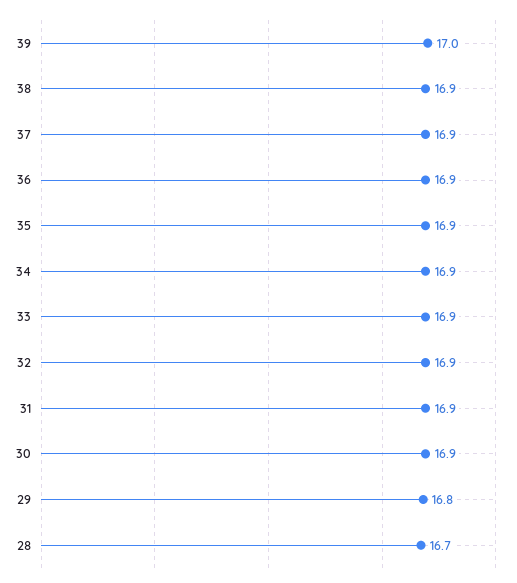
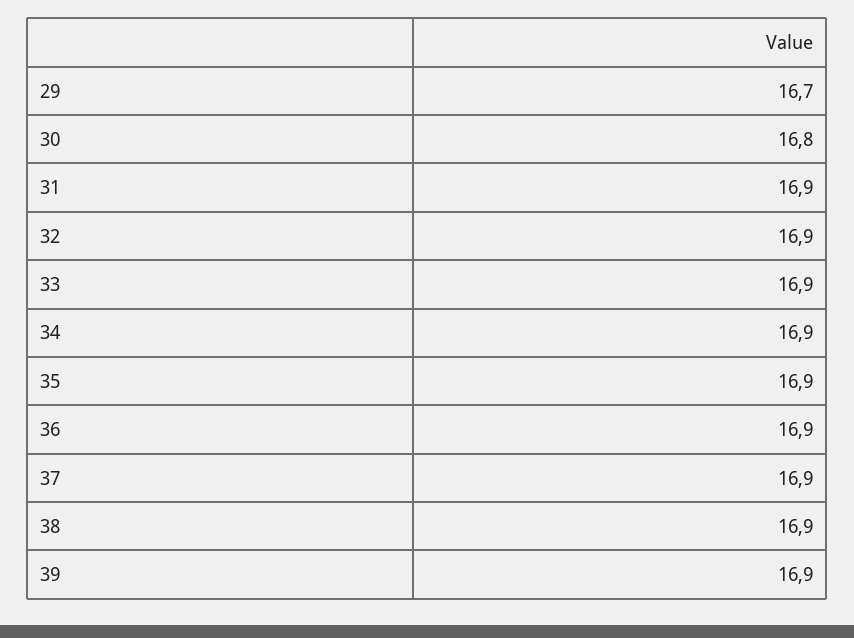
39: 17 -> 16.9
30: 16.9 -> 16.8
29: 16.8 -> 16.7
28: 16.7 -> none

